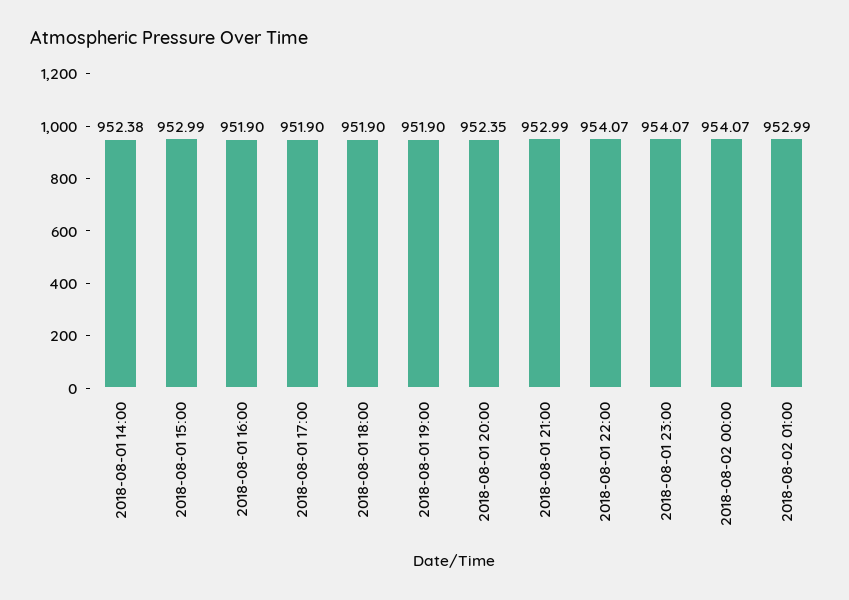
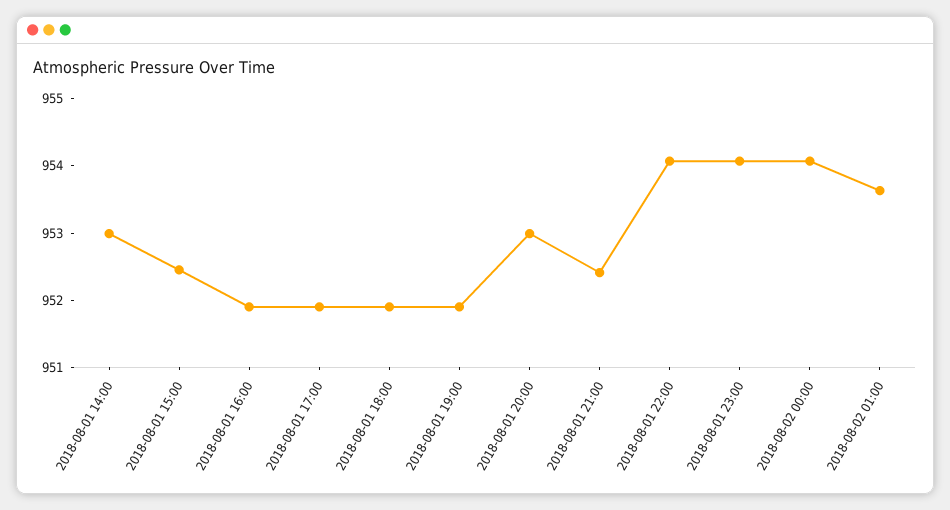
2018-08-01 14:00: 952.38 -> 953
2018-08-01 15:00: 952.99 -> 952.4
2018-08-01 20:00: 952.35 -> 953
2018-08-01 21:00: 952.99 -> 952.4
2018-08-02 01:00: 952.99 -> 953.6

